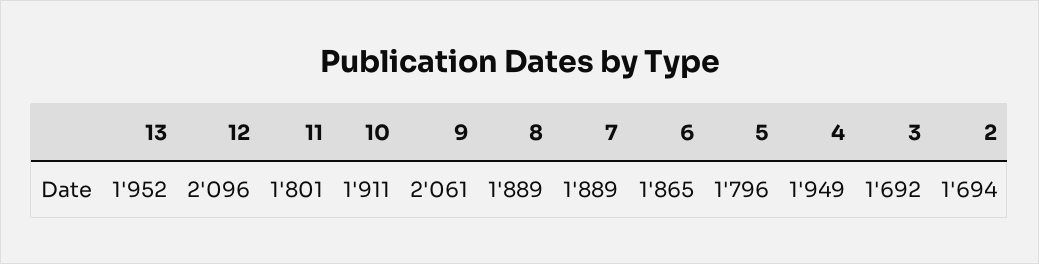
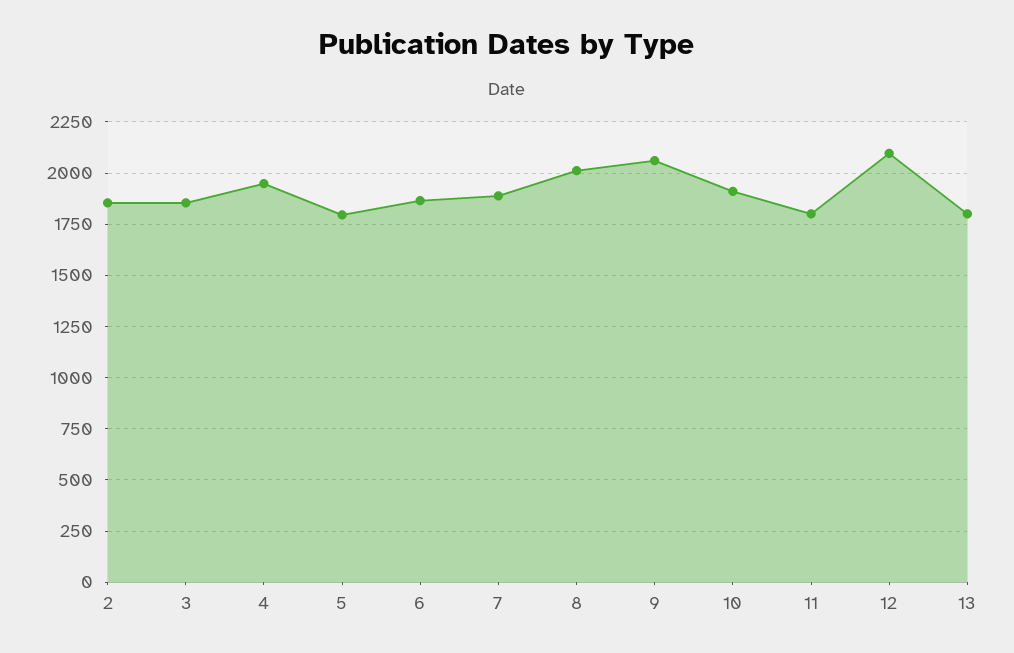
13: 1952 -> 1800
8: 1889 -> 2000
3: 1692 -> 1850
2: 1694 -> 1850

